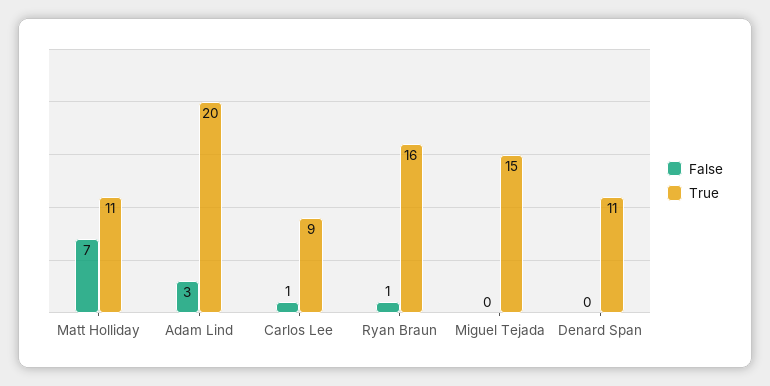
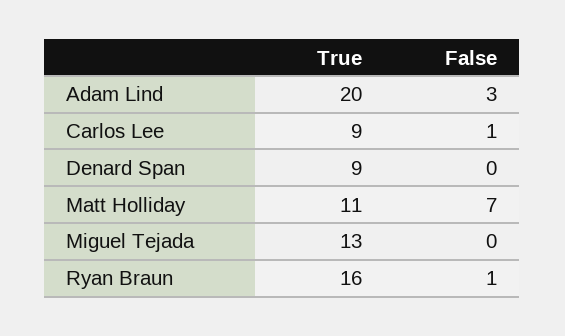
True, Miguel Tejada: 15 -> 13
True, Denard Span: 11 -> 9

